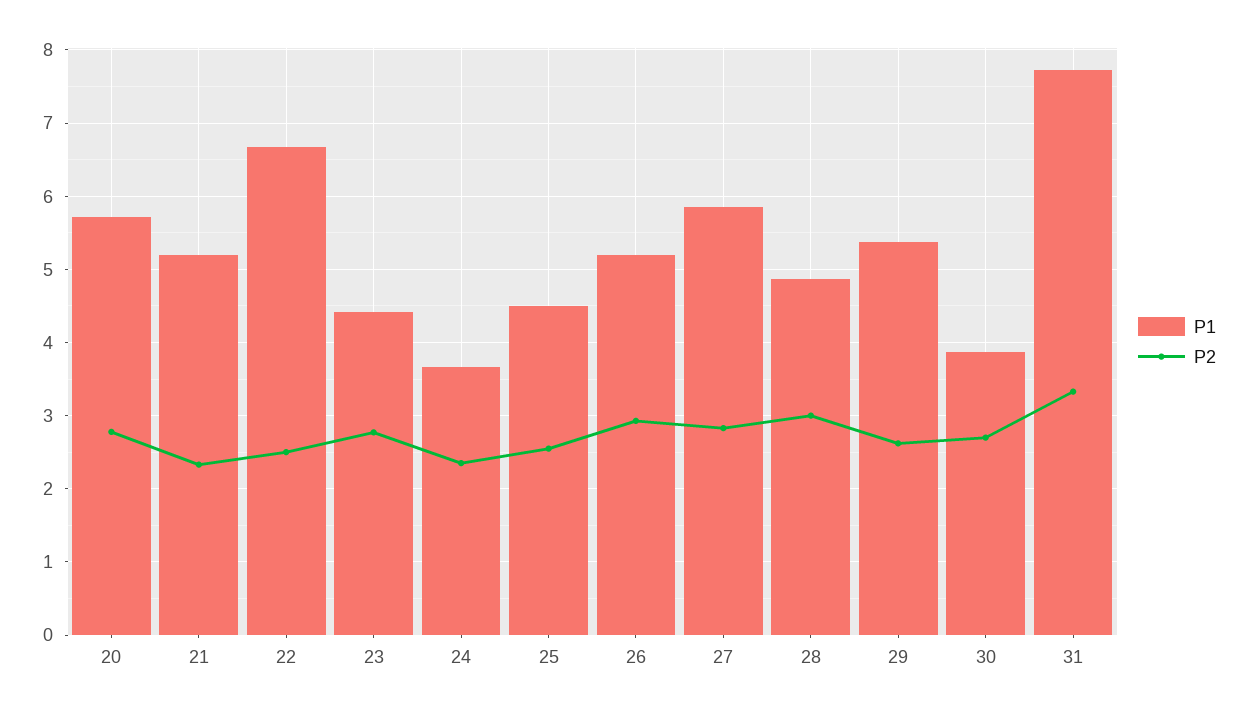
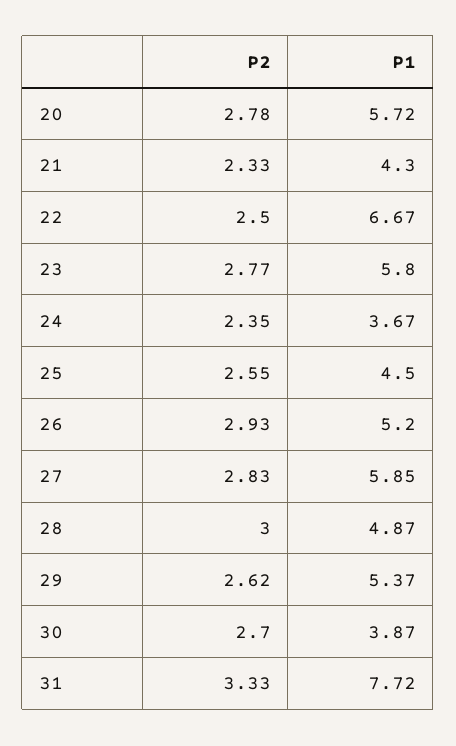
P1, 21: 5.2 -> 4.3
P1, 23: 4.4 -> 5.8

